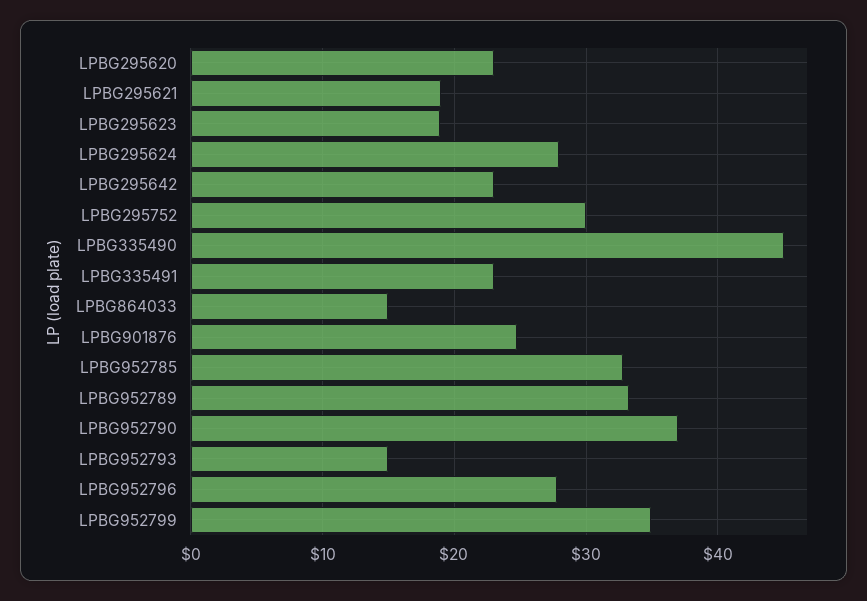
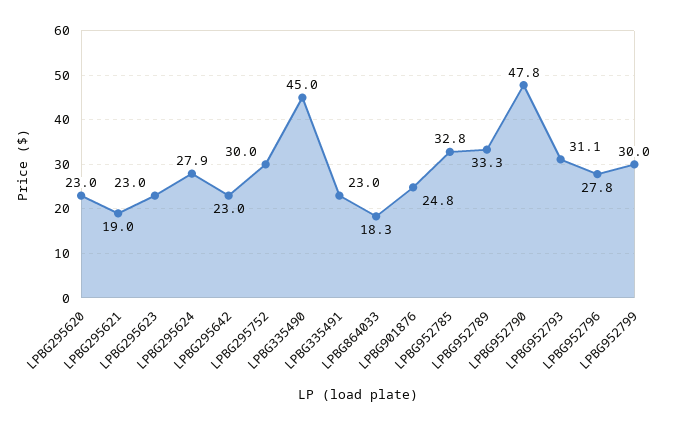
LPBG295623: 19 -> 23
LPBG864033: 15 -> 18.3
LPBG952790: 37 -> 47.8
LPBG952793: 15 -> 31.1
LPBG952799: 35 -> 30

